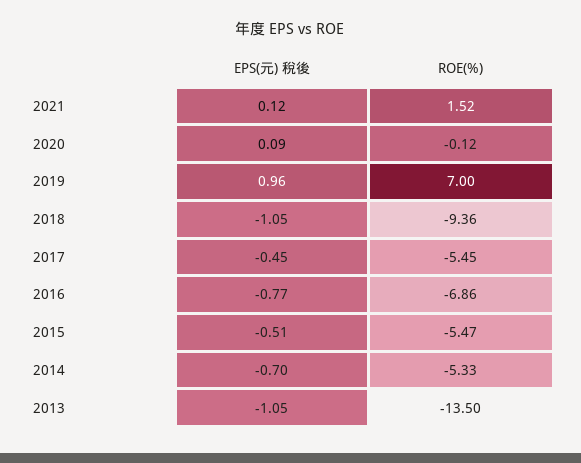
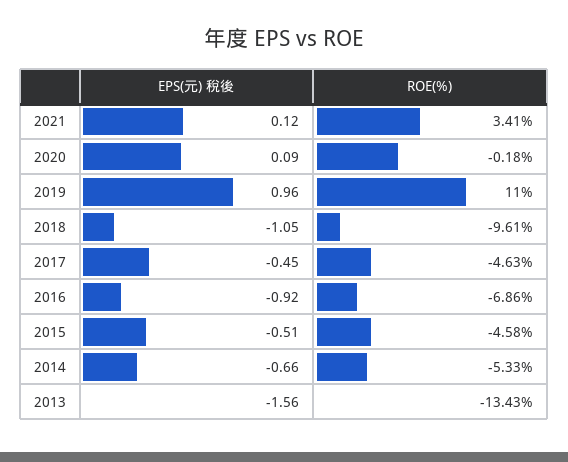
ROE(%), 2021: 1.52 -> 3.41
ROE(%), 2020: -0.12 -> -0.18
ROE(%), 2019: 7 -> 11
ROE(%), 2018: -9.36 -> -9.61
ROE(%), 2017: -5.45 -> -4.63
EPS(元) 稅後, 2016: -0.77 -> -0.92
ROE(%), 2015: -5.47 -> -4.58
EPS(元) 稅後, 2014: -0.7 -> -0.66
EPS(元) 稅後, 2013: -1.05 -> -1.56
ROE(%), 2013: -13.5 -> -13.43

